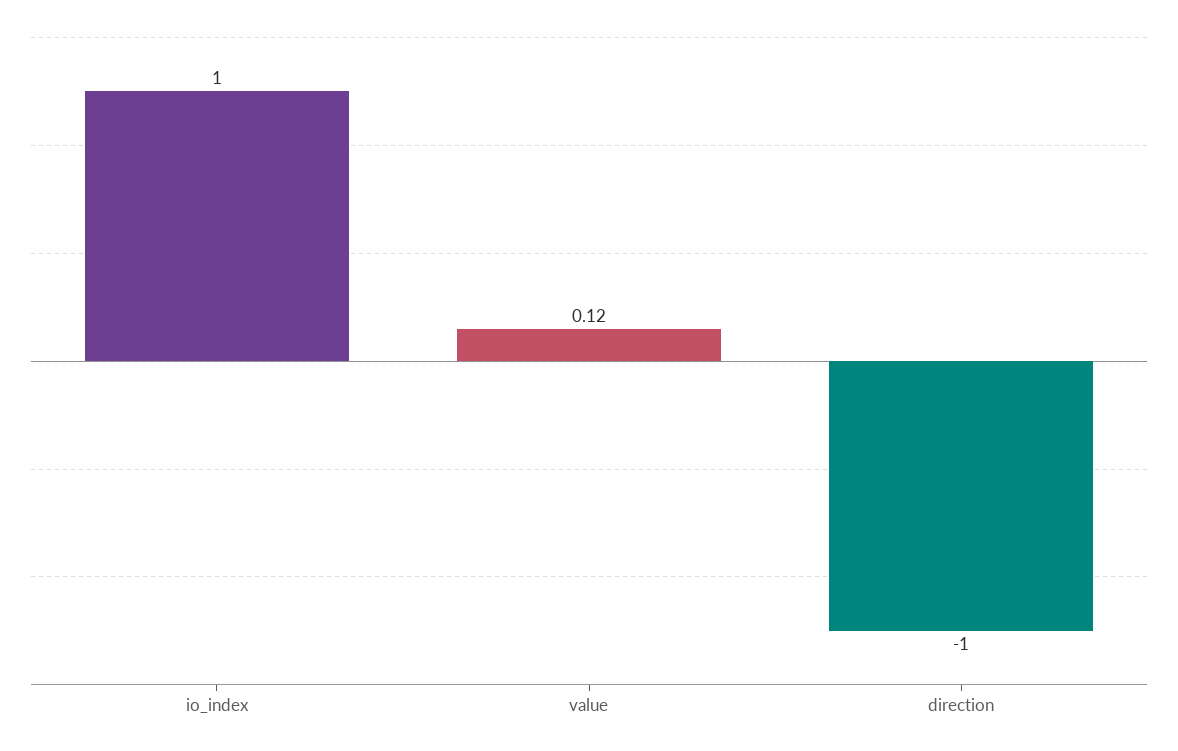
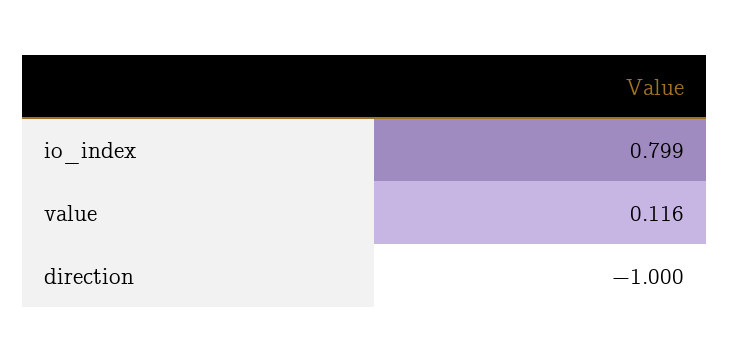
io_index: 1 -> 0.799

